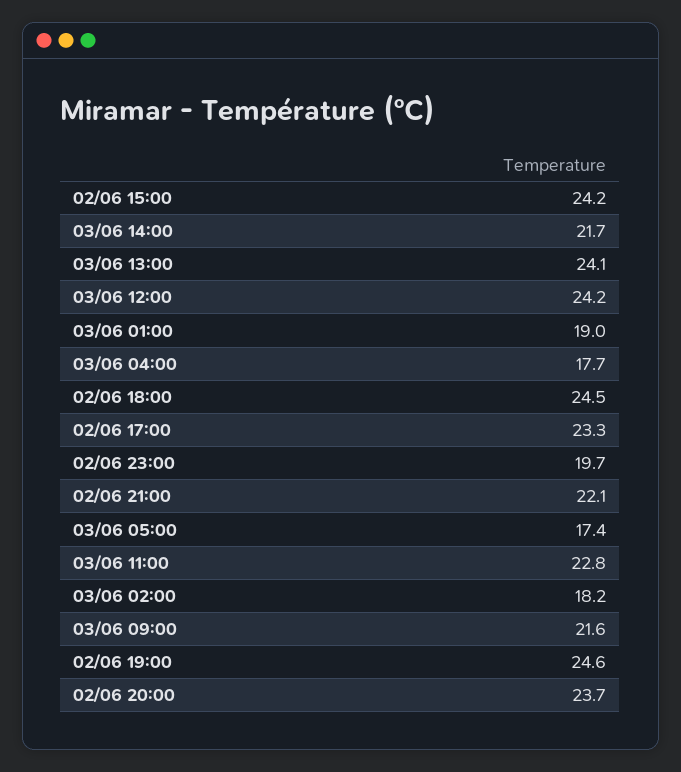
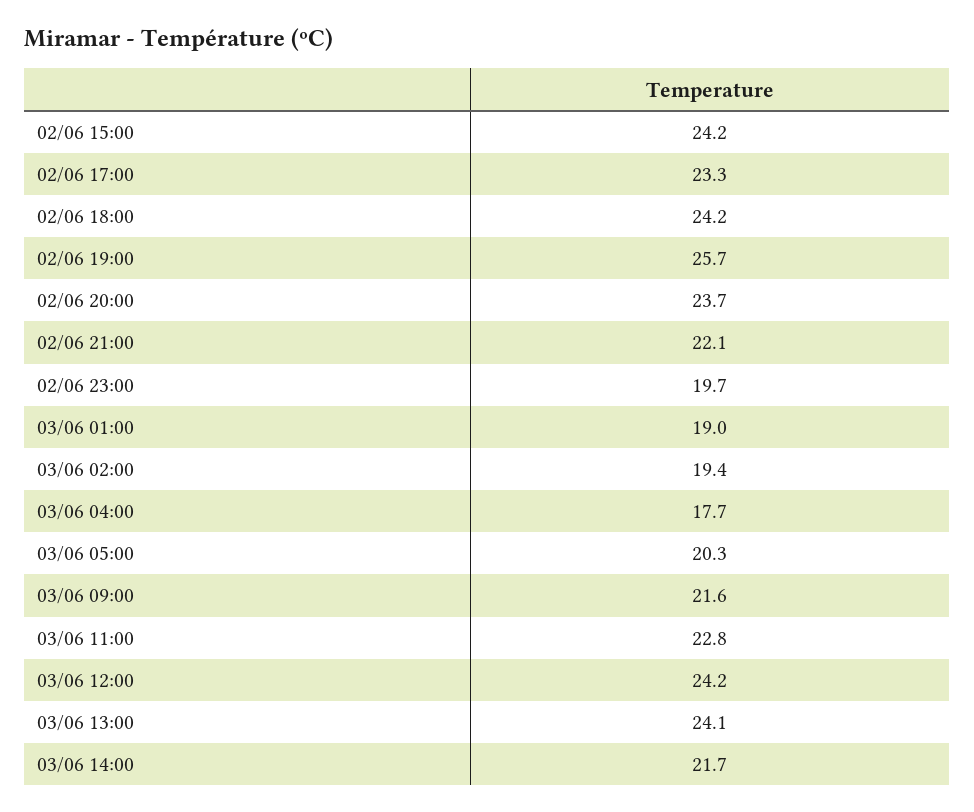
02/06 18:00: 24.5 -> 24.2
03/06 05:00: 17.4 -> 20.3
03/06 02:00: 18.2 -> 19.4
02/06 19:00: 24.6 -> 25.7

